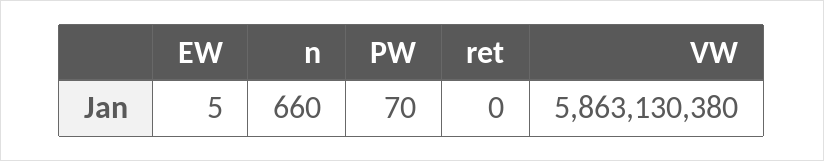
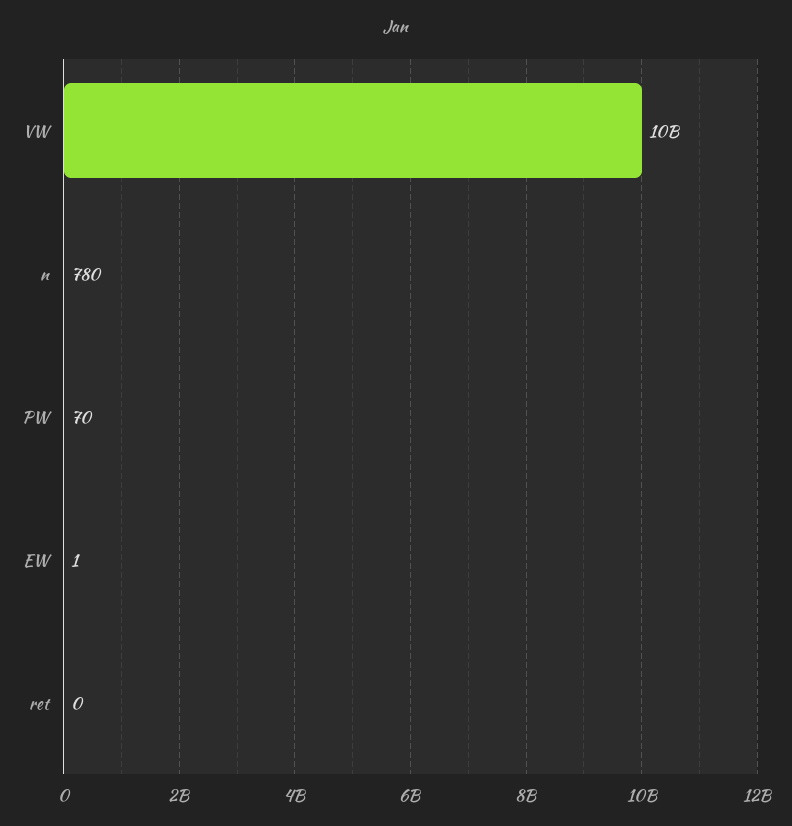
EW: 5 -> 1
n: 660 -> 780
VW: 5863130380 -> 10000000000

